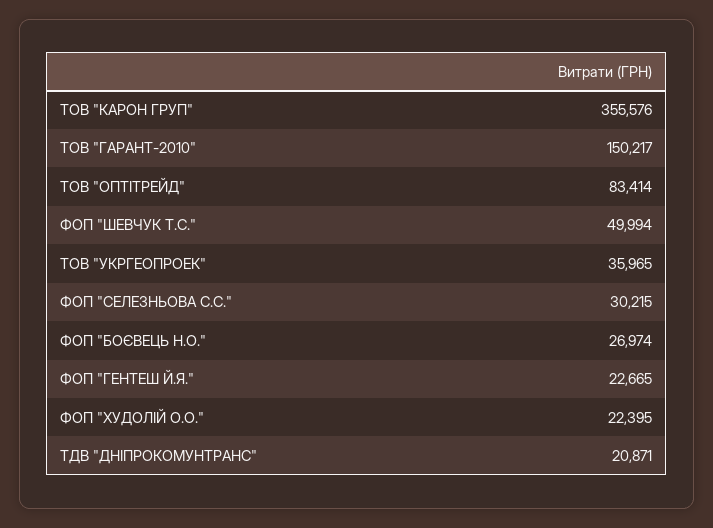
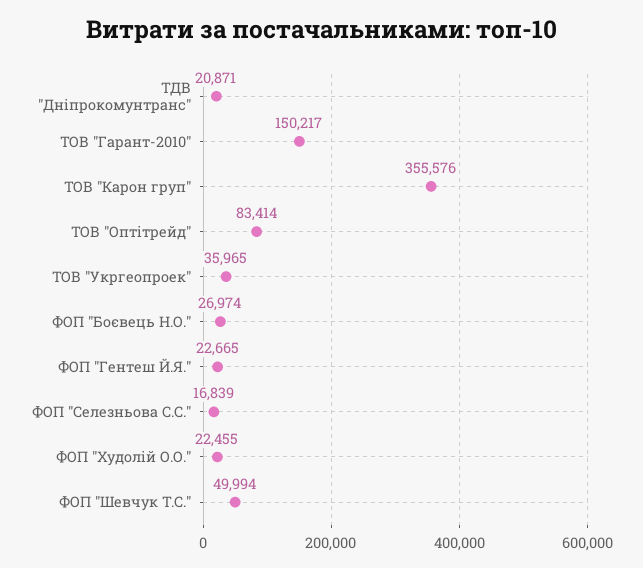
ФОП "СЕЛЕЗНЬОВА С.С.": 30215 -> 16839
ФОП "ХУДОЛІЙ О.О.": 22395 -> 22455

